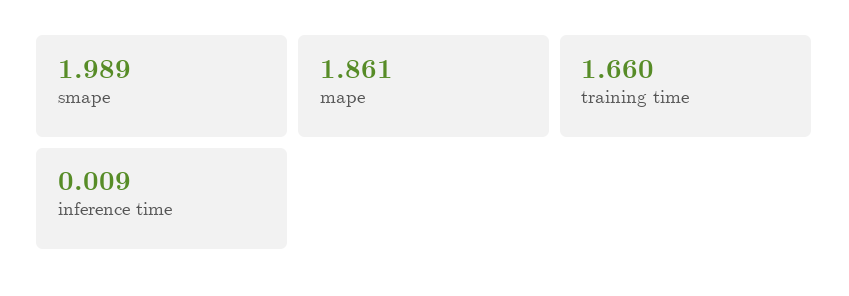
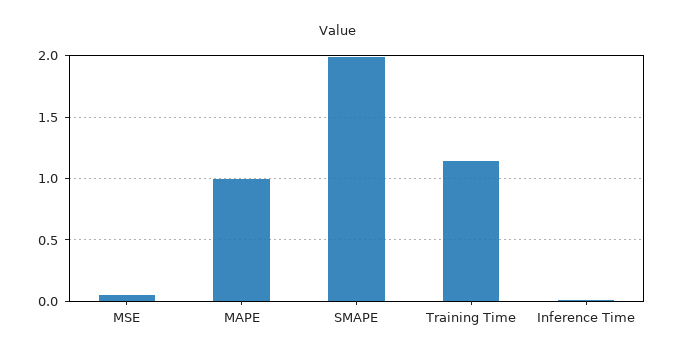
mape: 1.861 -> 1
training time: 1.66 -> 1.15
MSE: none -> 0.05

